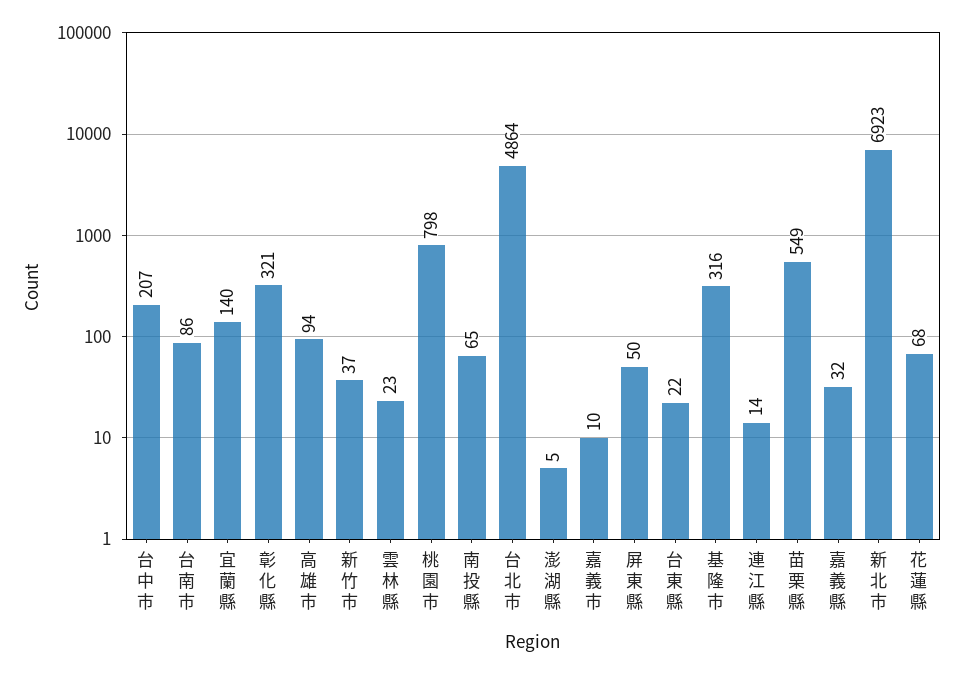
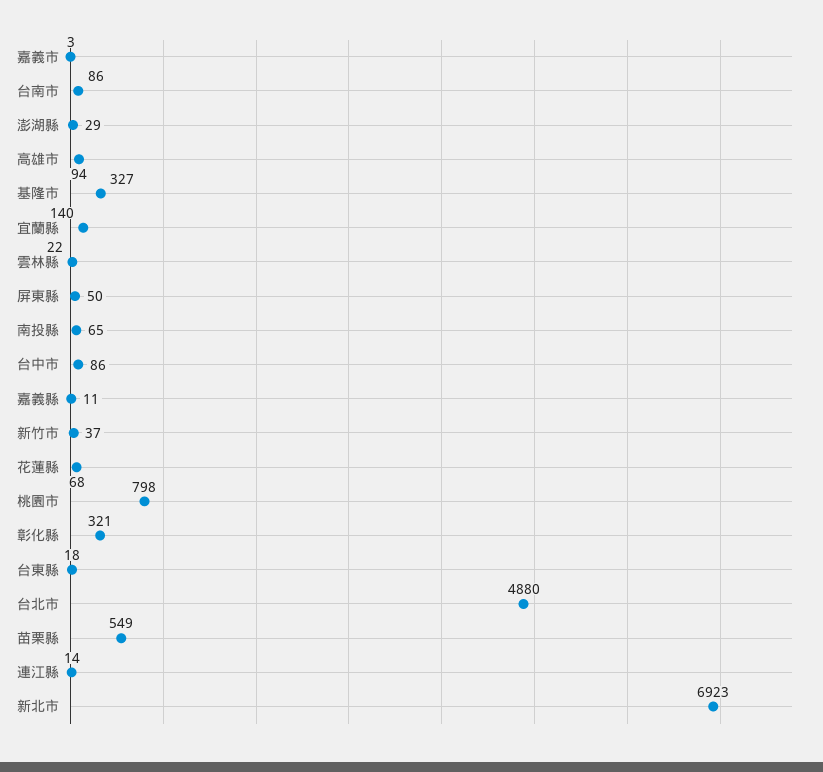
台中市: 207 -> 86
雲林縣: 23 -> 22
台北市: 4864 -> 4880
澎湖縣: 5 -> 29
嘉義市: 10 -> 3
台東縣: 22 -> 18
基隆市: 316 -> 327
嘉義縣: 32 -> 11

